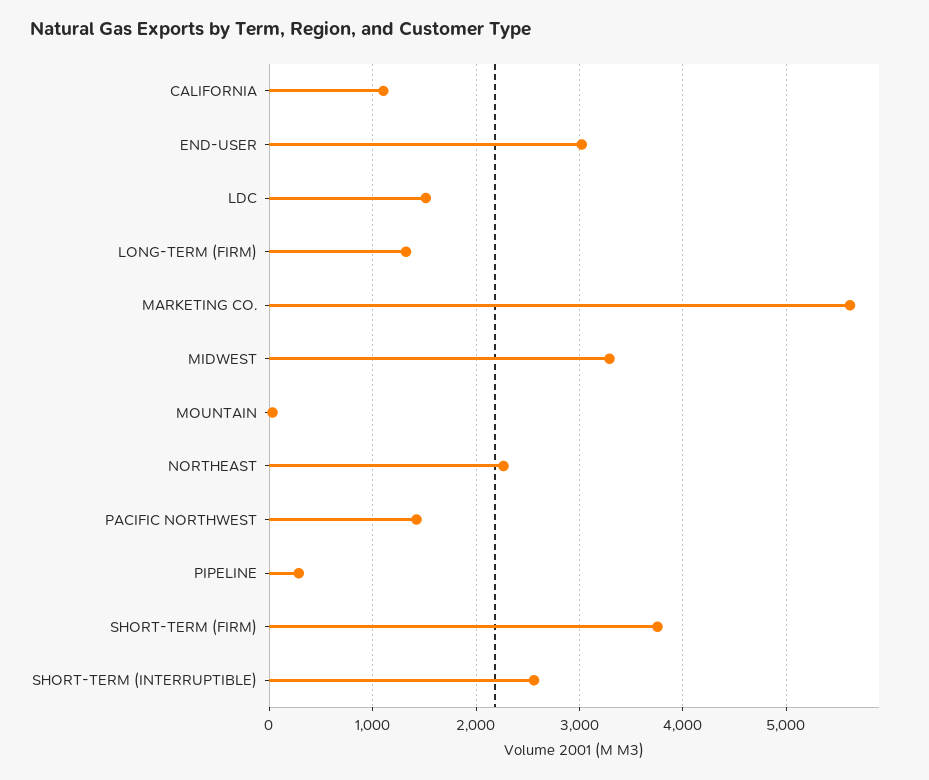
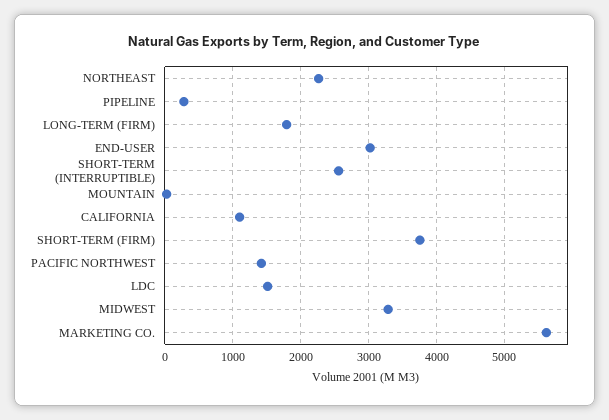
LONG-TERM (FIRM): 1300 -> 1800

